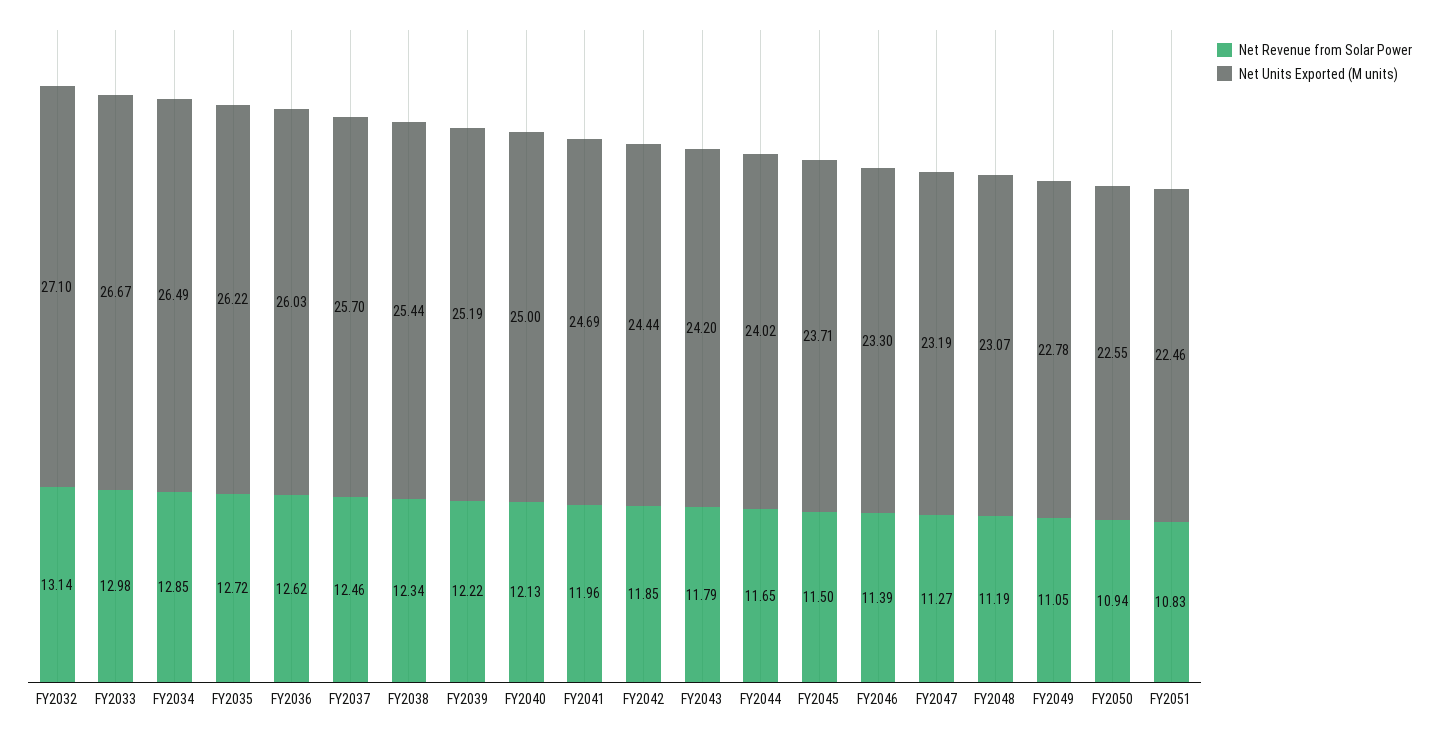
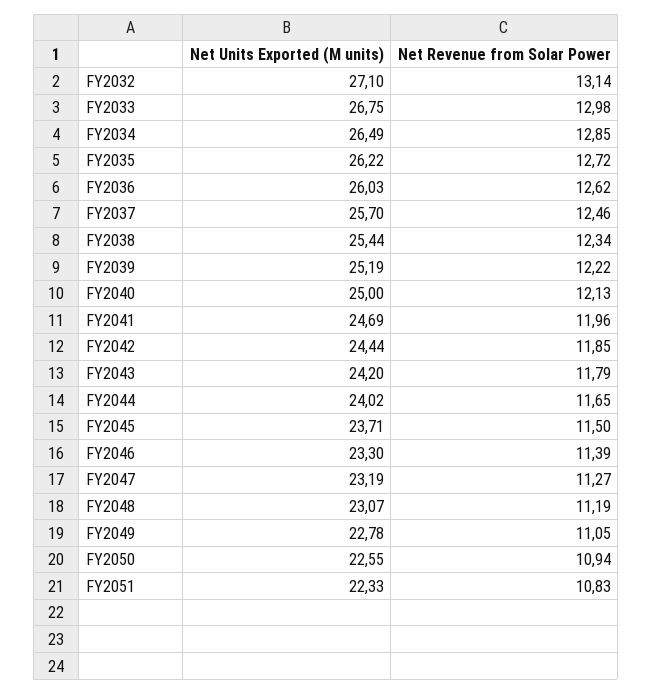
Net Units Exported (M units), FY2033: 26.67 -> 26.75
Net Units Exported (M units), FY2051: 22.46 -> 22.33

